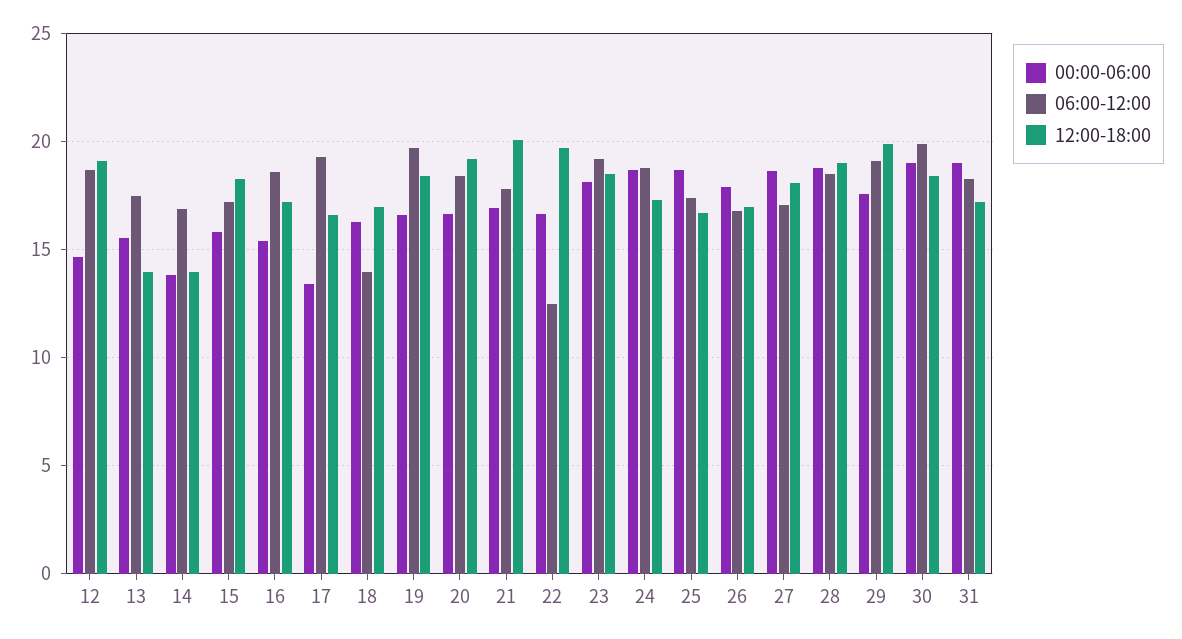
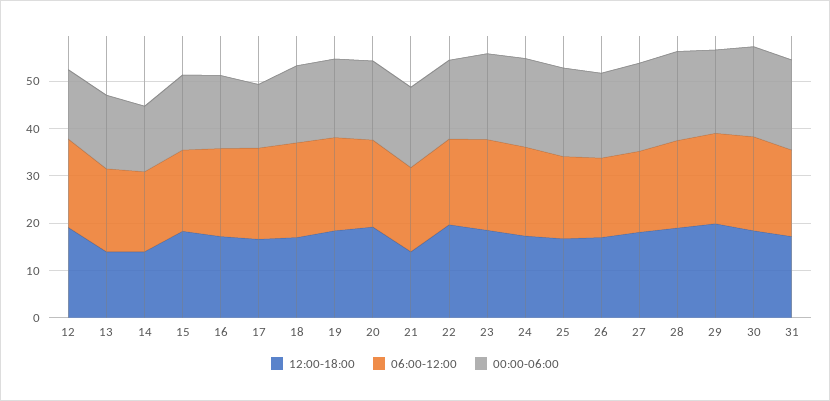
06:00-12:00, 18: 14 -> 20
12:00-18:00, 21: 20 -> 14
06:00-12:00, 22: 12.5 -> 18

